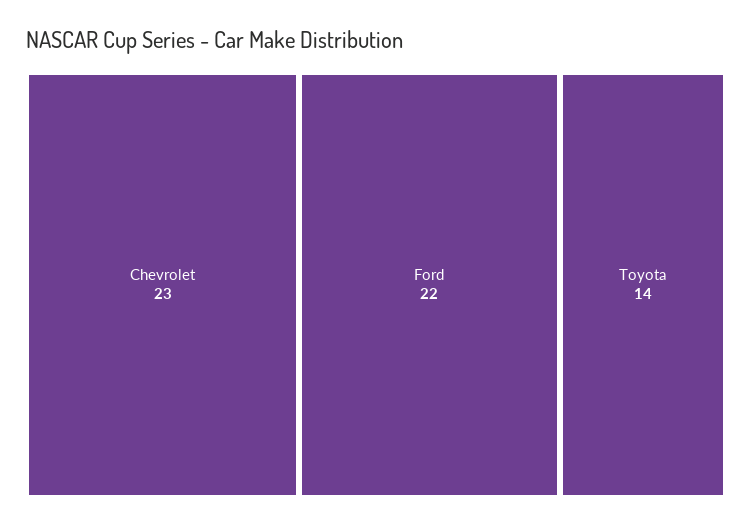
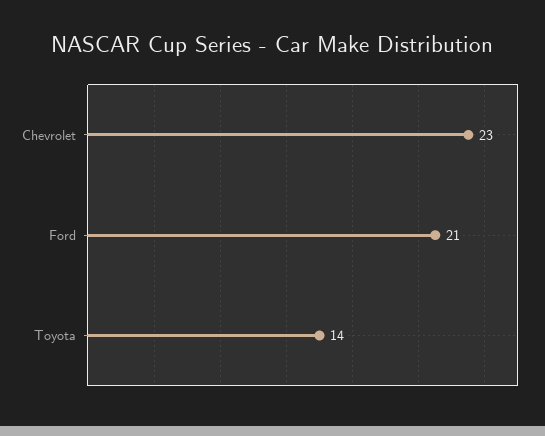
Ford: 22 -> 21

